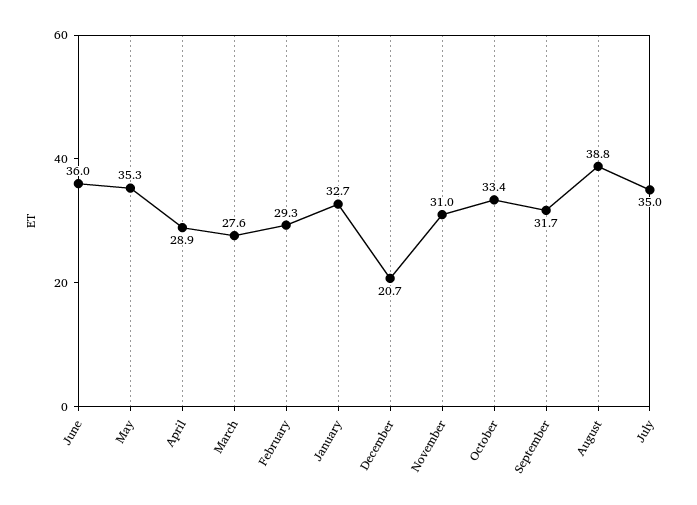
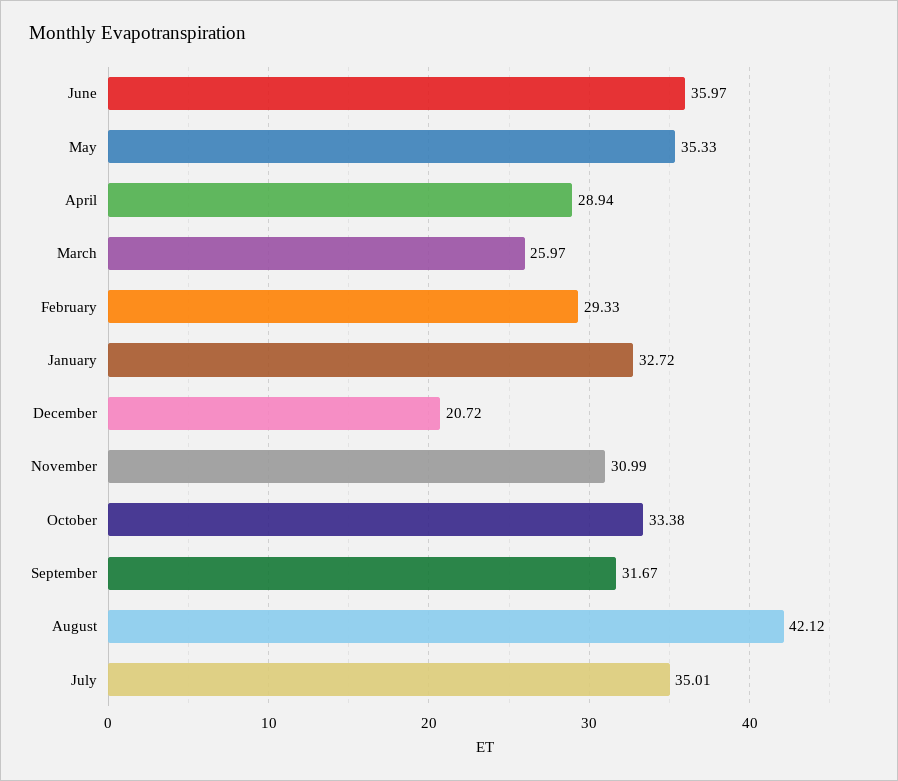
March: 27.6 -> 25.97
August: 38.8 -> 42.12

